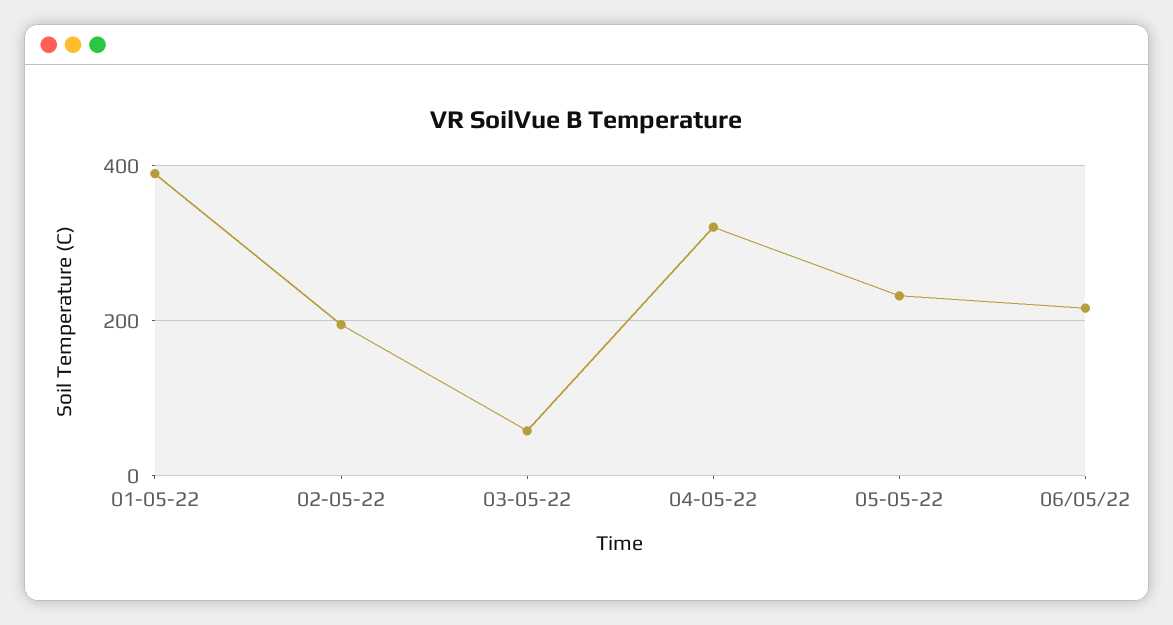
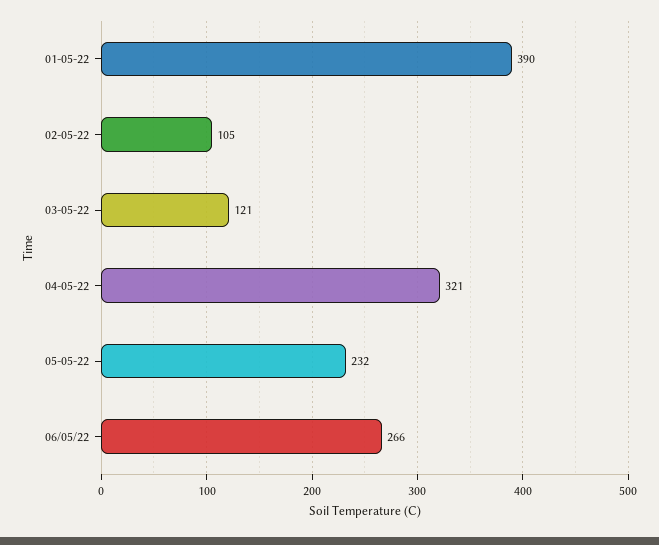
02-05-22: 200 -> 105
03-05-22: 60 -> 121
06/05/22: 220 -> 266

